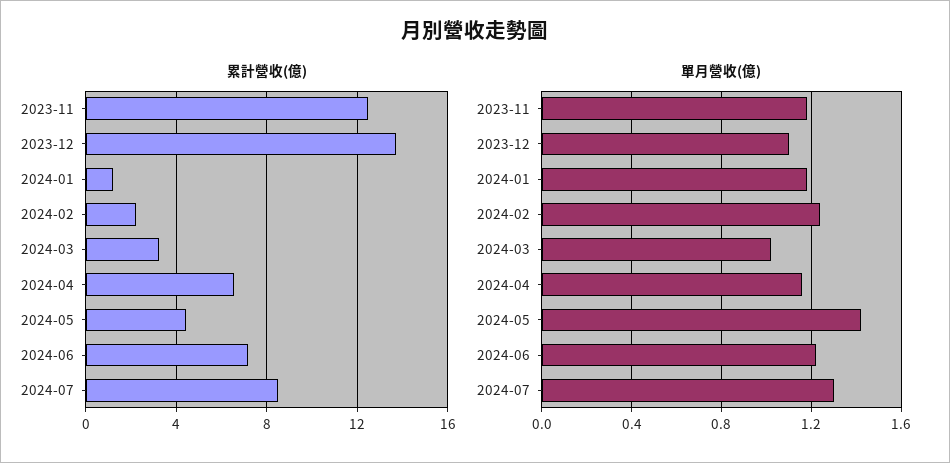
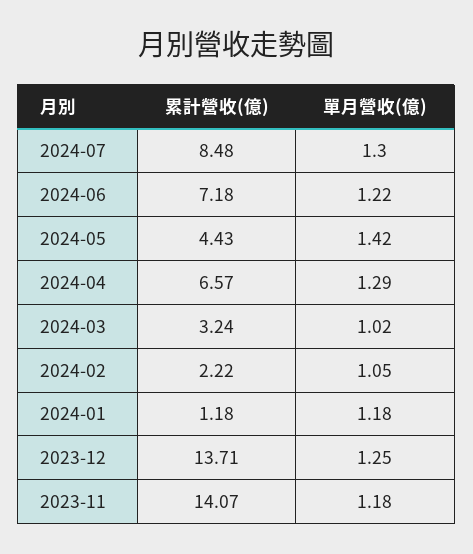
累計營收(億), 2023-11: 12.5 -> 14.07
單月營收(億), 2023-12: 1.1 -> 1.25
單月營收(億), 2024-02: 1.25 -> 1.05
單月營收(億), 2024-04: 1.15 -> 1.29

